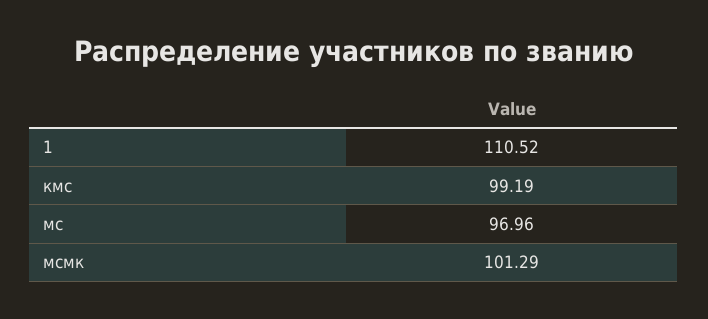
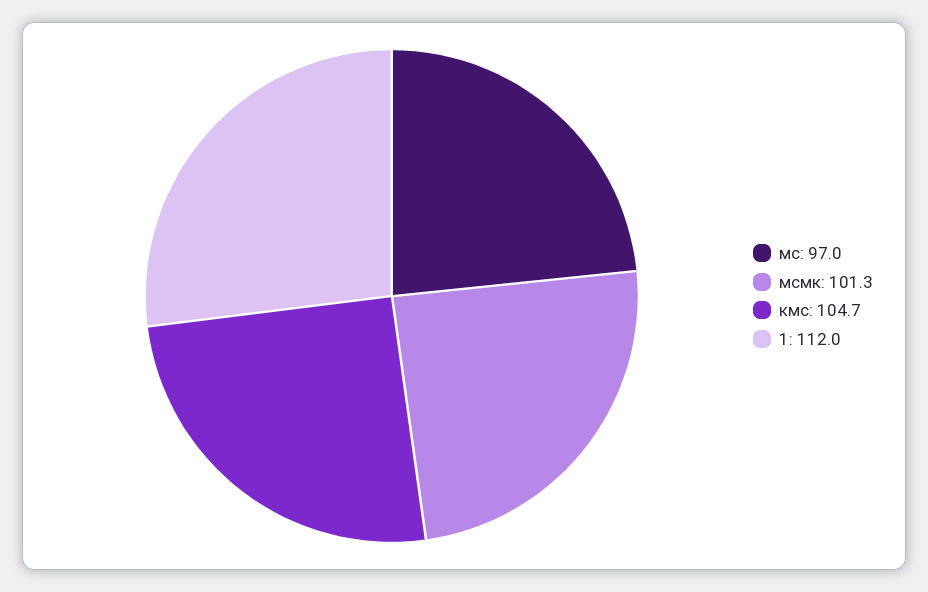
1: 110.52 -> 112
кмс: 99.19 -> 104.7

